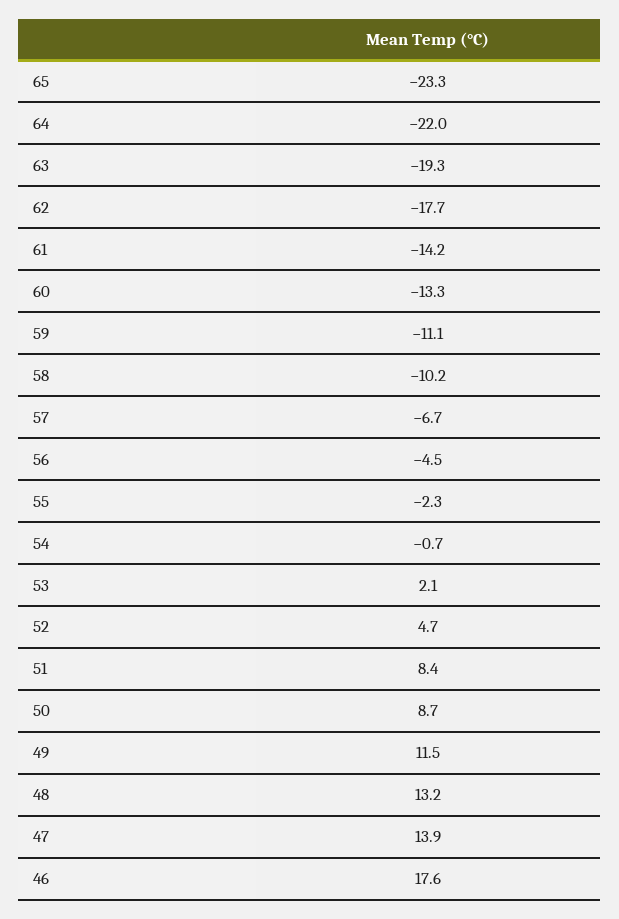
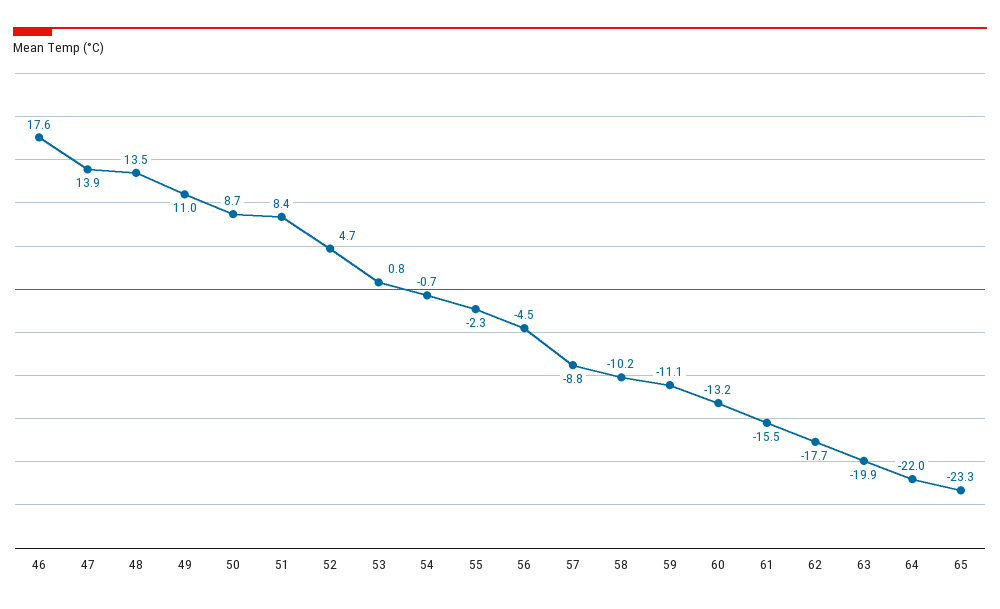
63: -19.3 -> -19.9
61: -14.2 -> -15.5
60: -13.3 -> -13.2
57: -6.7 -> -8.8
53: 2.1 -> 0.8
49: 11.5 -> 11
48: 13.2 -> 13.5

